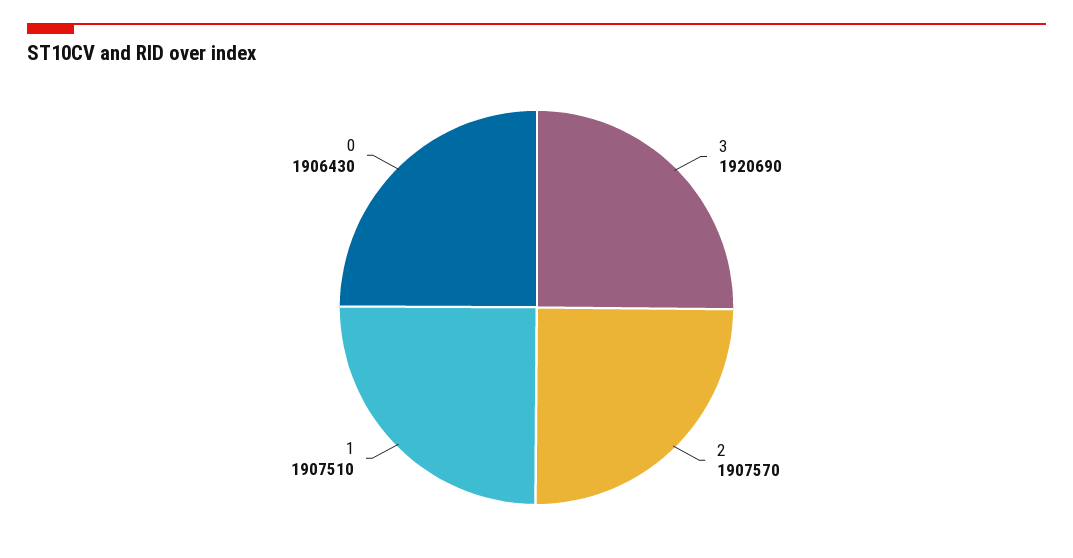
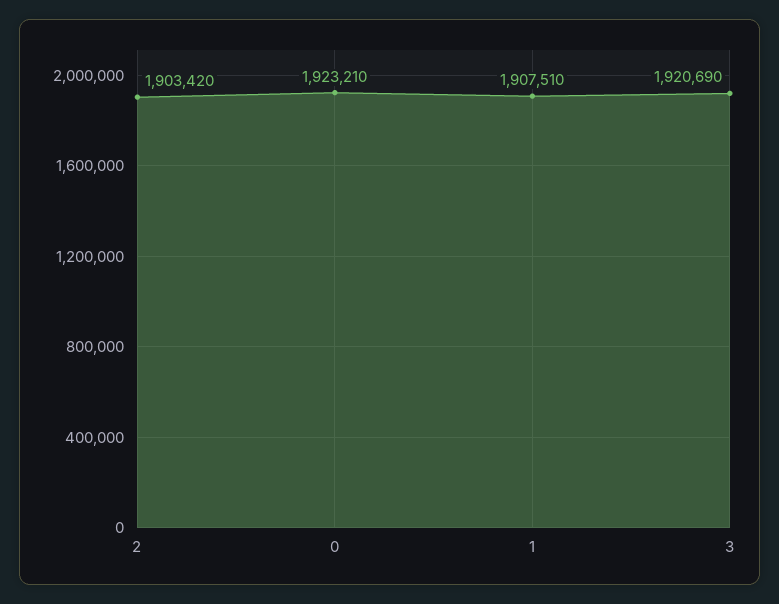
2: 1907570 -> 1903420
0: 1906430 -> 1923210

